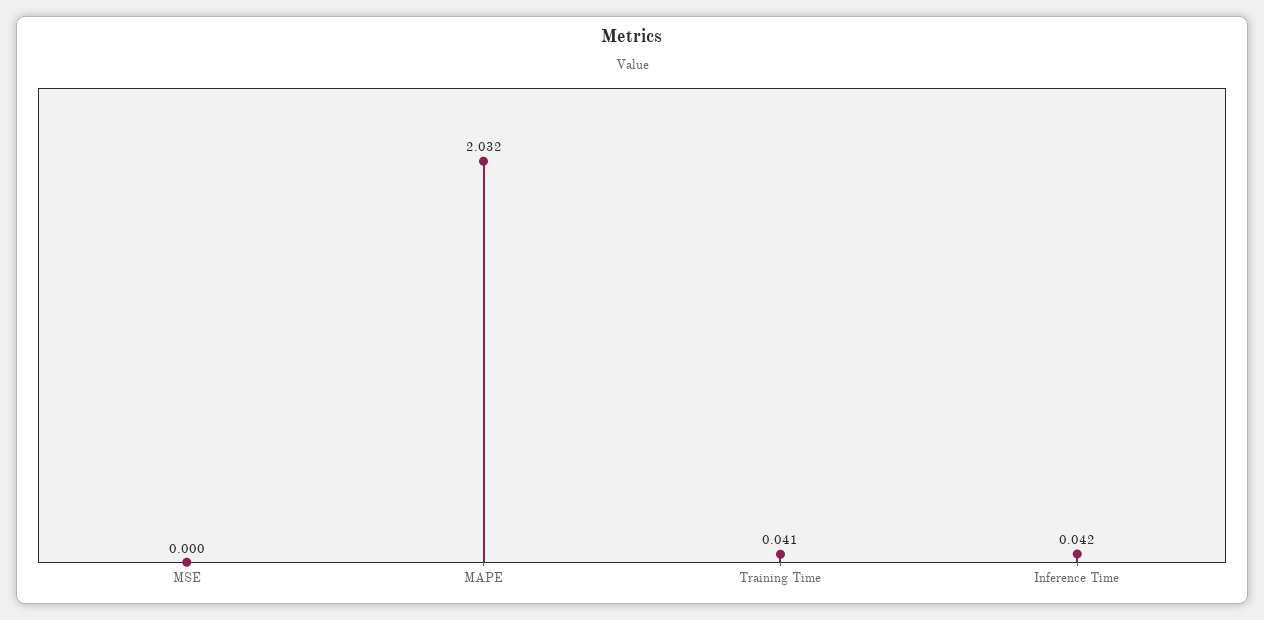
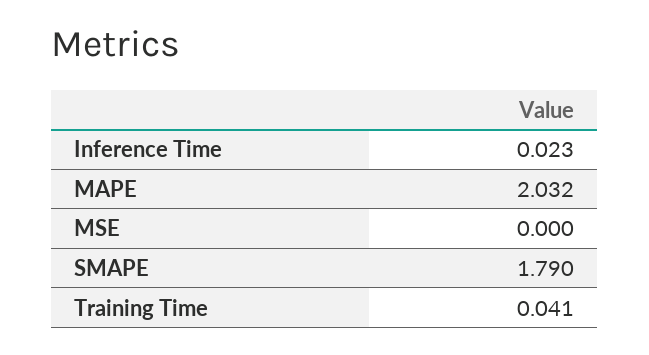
Inference Time: 0.042 -> 0.023
SMAPE: none -> 1.79

